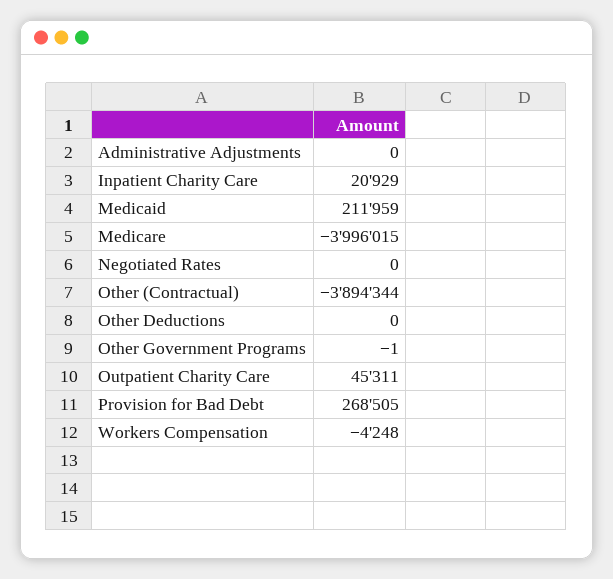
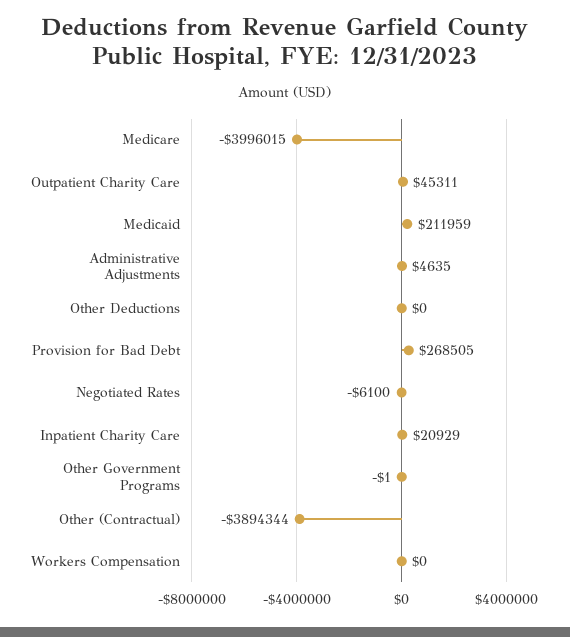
Administrative Adjustments: 0 -> 4635
Negotiated Rates: 0 -> -6100
Workers Compensation: -4248 -> 0

